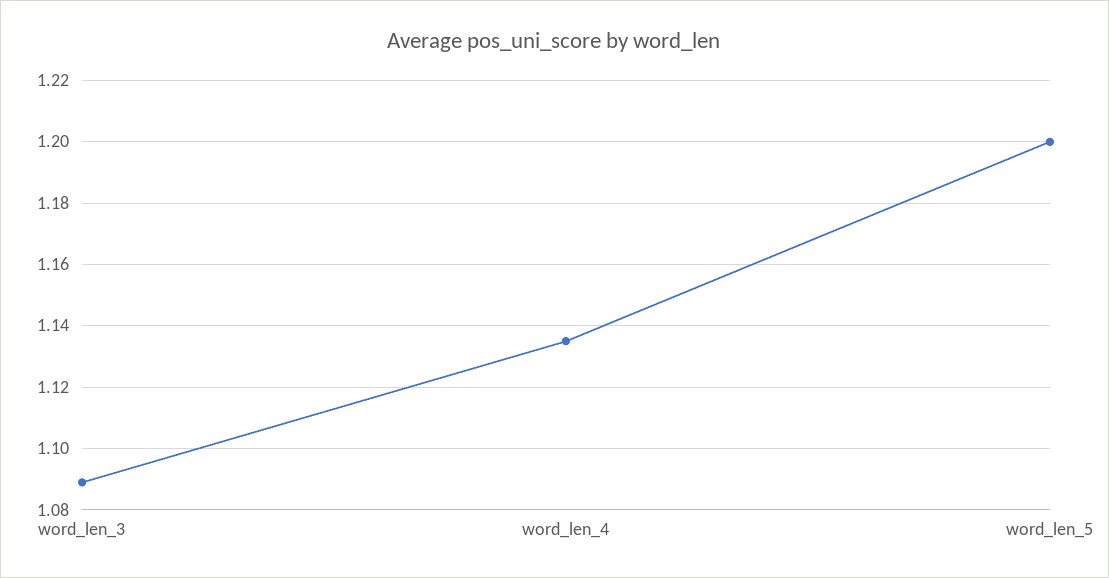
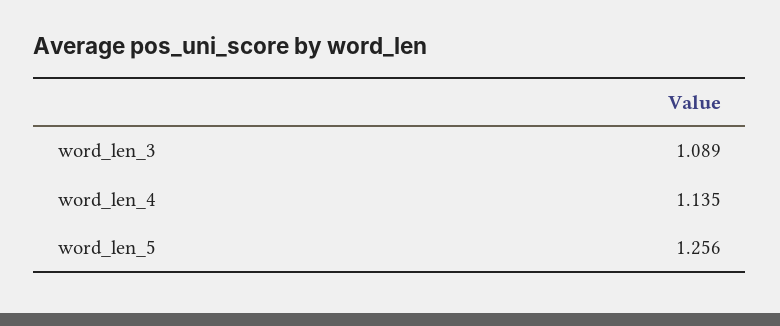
word_len_5: 1.2 -> 1.256

